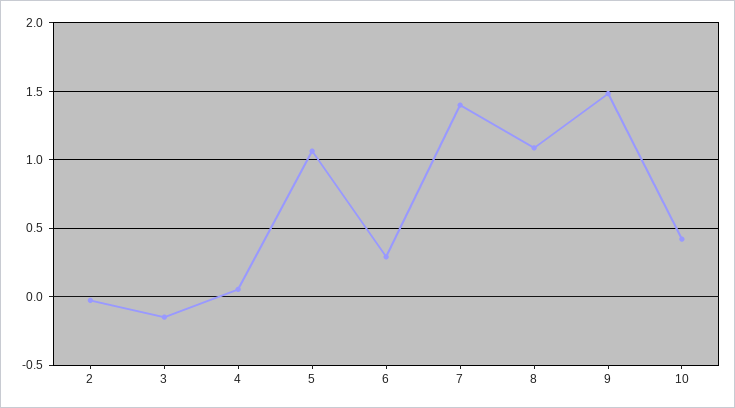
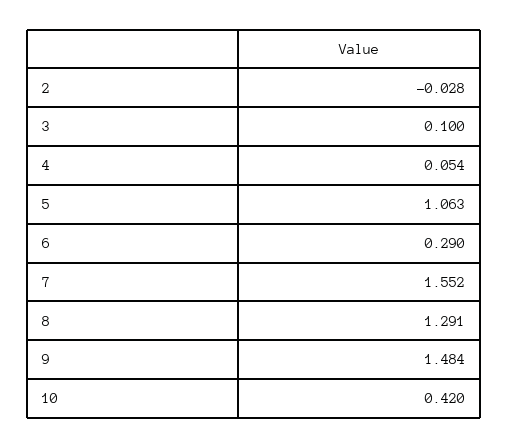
3: -0.15 -> 0.1
7: 1.4 -> 1.552
8: 1.1 -> 1.291

